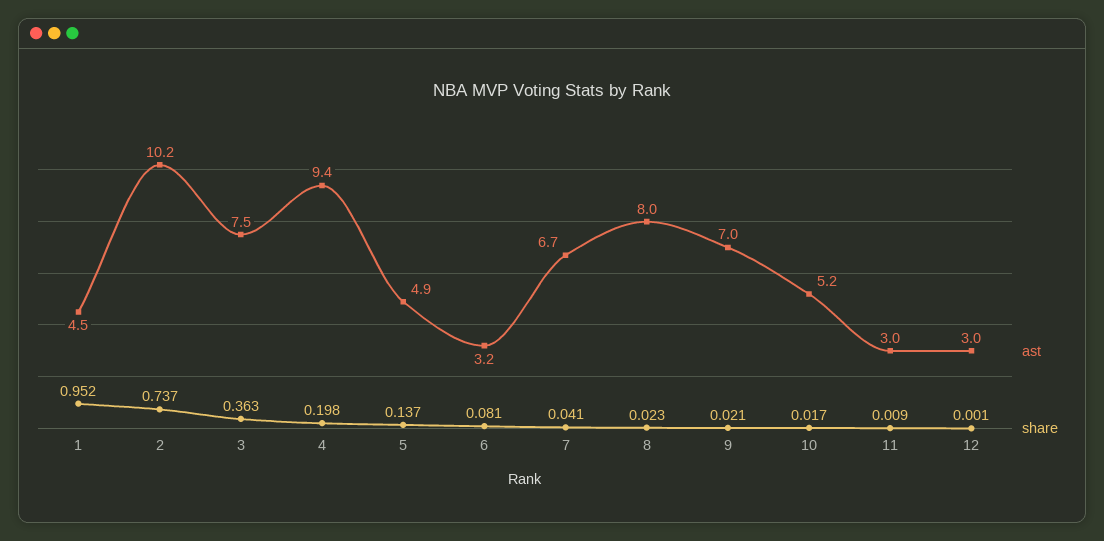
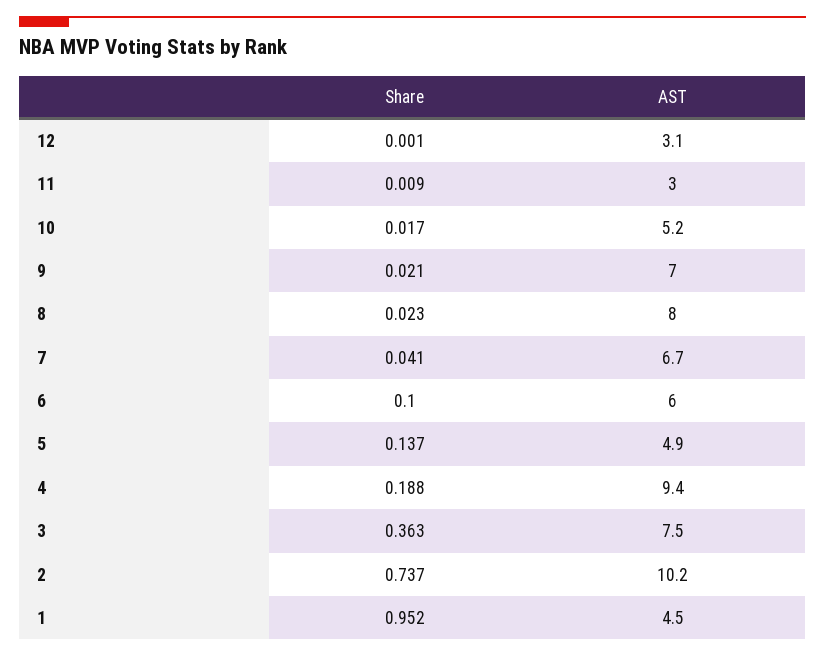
share, 4: 0.198 -> 0.188
ast, 6: 3.2 -> 6
share, 6: 0.081 -> 0.1
ast, 12: 3 -> 3.1

